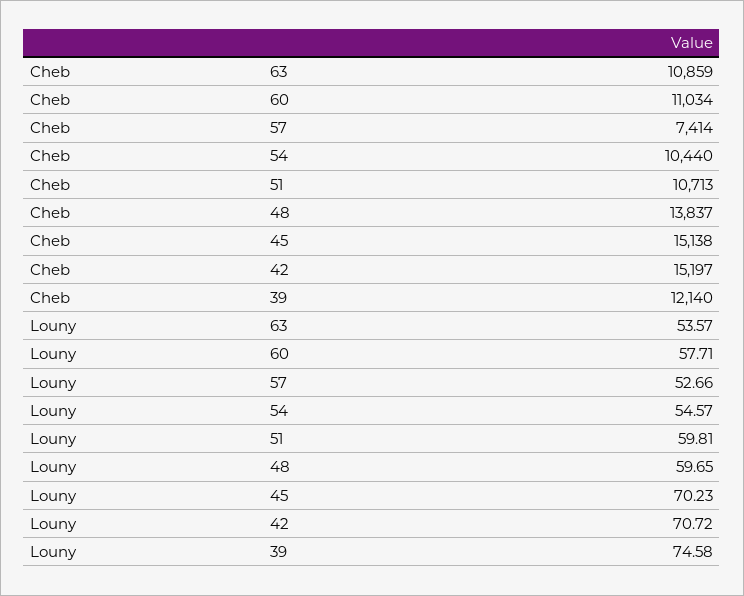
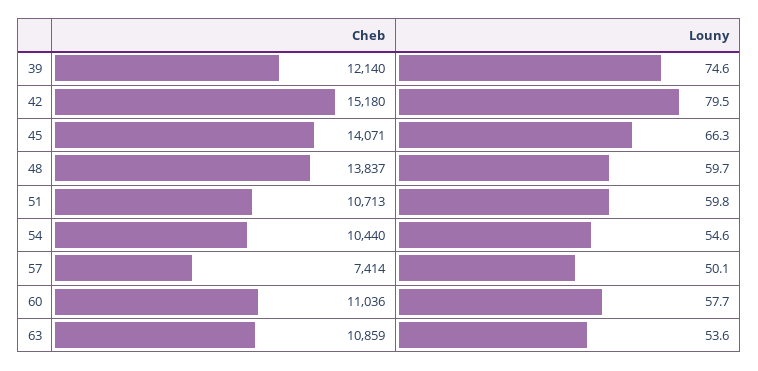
Cheb, 60: 11034 -> 11036
Cheb, 45: 15138 -> 14071
Cheb, 42: 15197 -> 15180
Louny, 57: 52.66 -> 50.1
Louny, 45: 70.23 -> 66.3
Louny, 42: 70.72 -> 79.5

